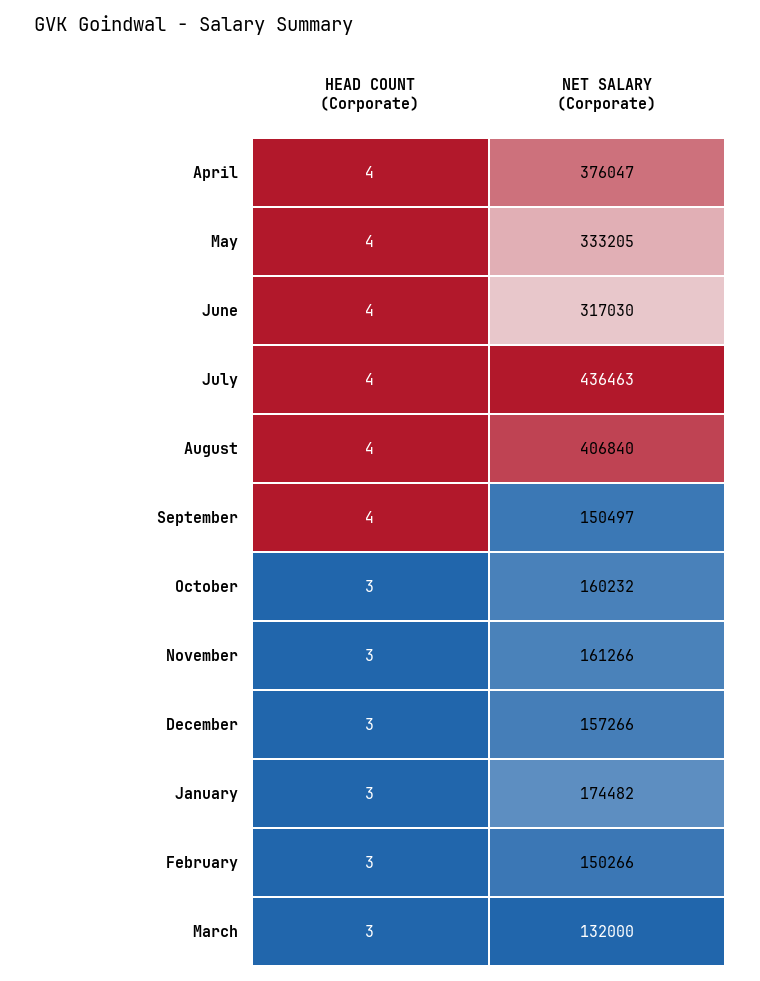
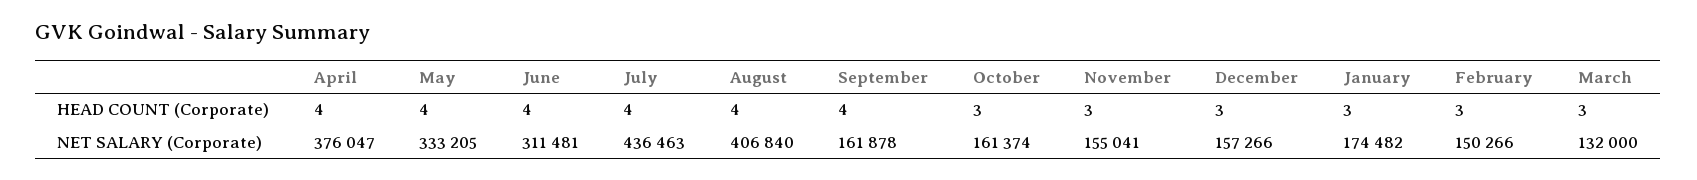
NET SALARY (Corporate), June: 317030 -> 311481
NET SALARY (Corporate), September: 150497 -> 161878
NET SALARY (Corporate), October: 160232 -> 161374
NET SALARY (Corporate), November: 161266 -> 155041

